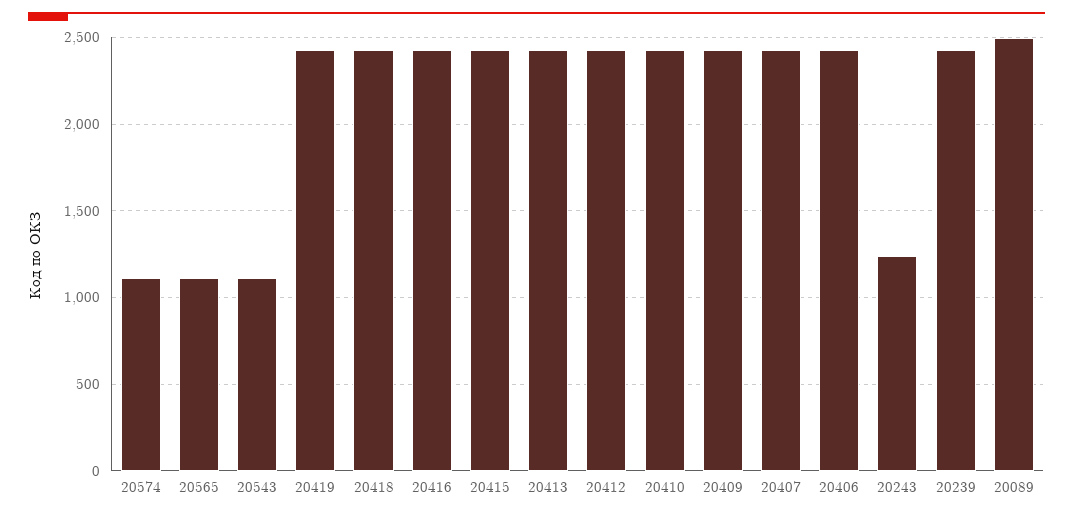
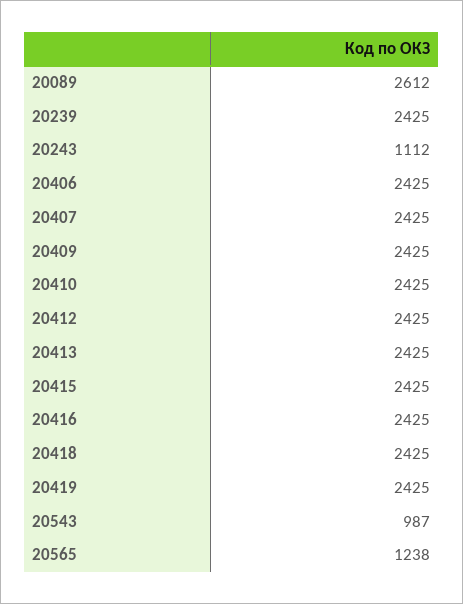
20574: 1100 -> none
20565: 1100 -> 1238
20543: 1100 -> 987
20243: 1250 -> 1112
20089: 2500 -> 2612

